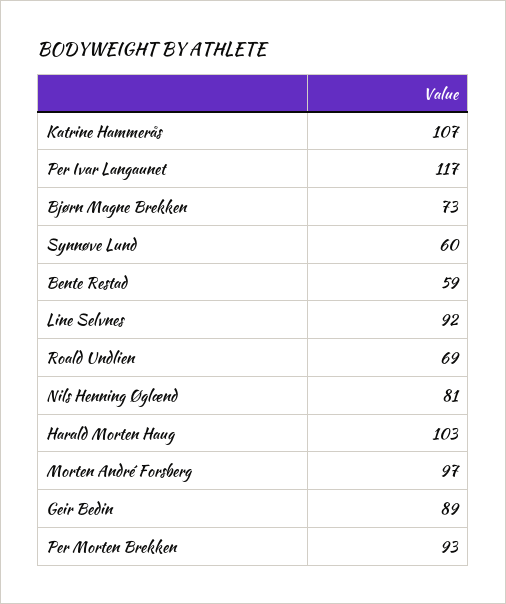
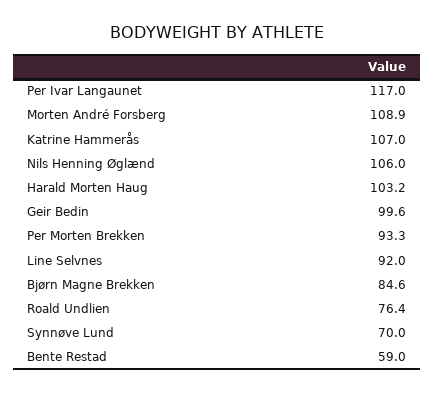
Bjørn Magne Brekken: 73 -> 84.6
Synnøve Lund: 60 -> 70
Roald Undlien: 69 -> 76.4
Nils Henning Øglænd: 81 -> 106
Morten André Forsberg: 97 -> 108.9
Geir Bedin: 89 -> 99.6

